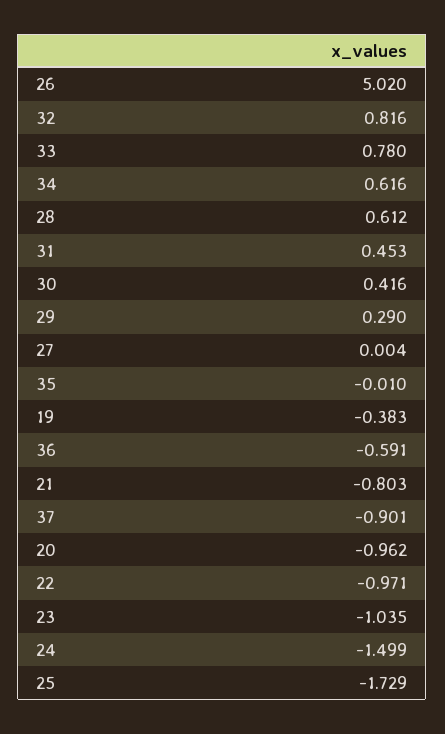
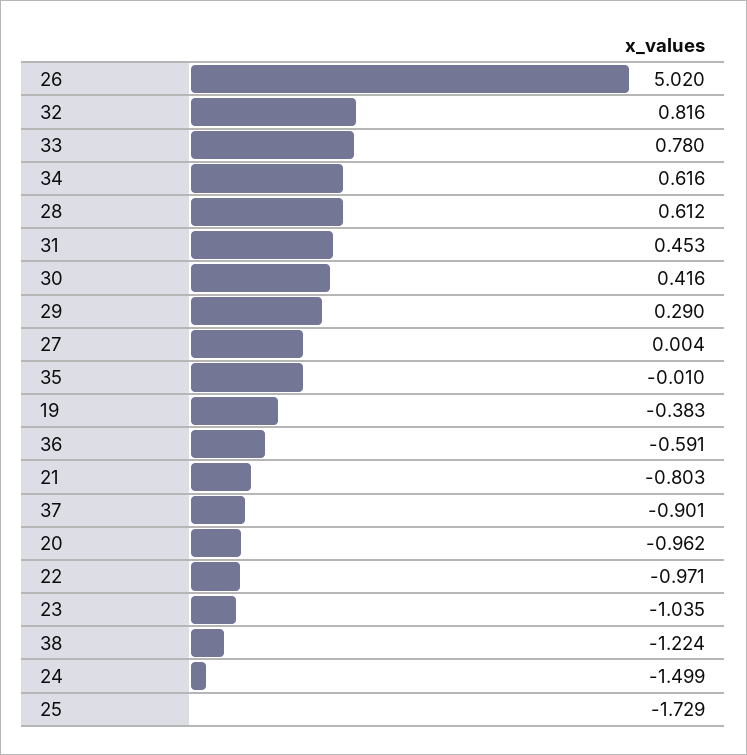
38: none -> -1.224

